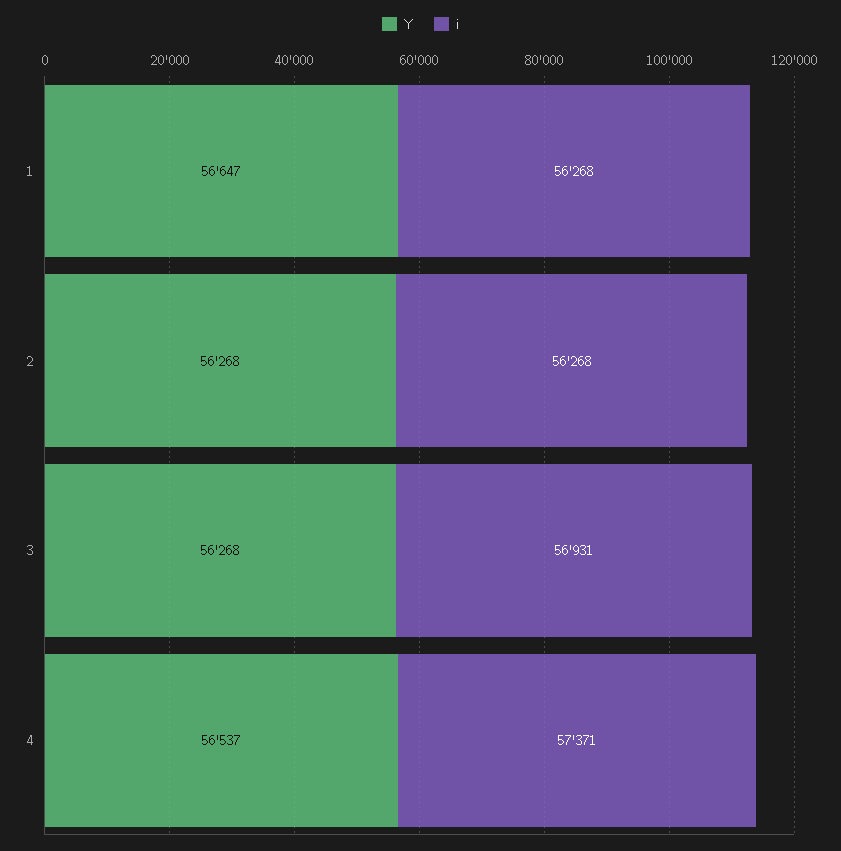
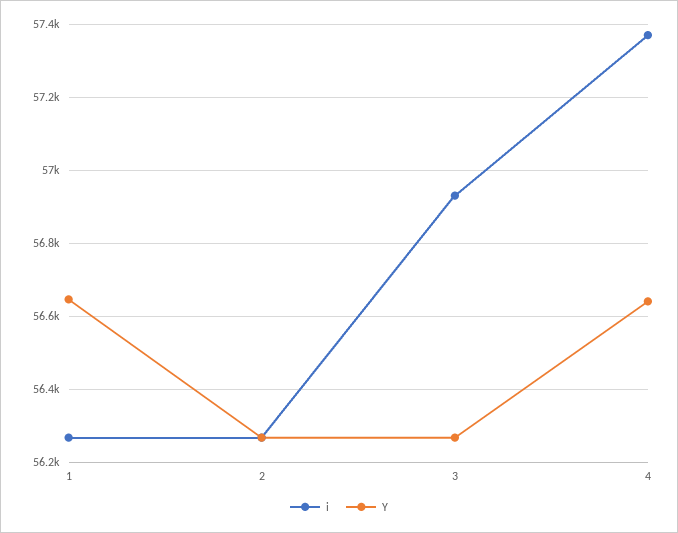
Y, 4: 56537 -> 56640

